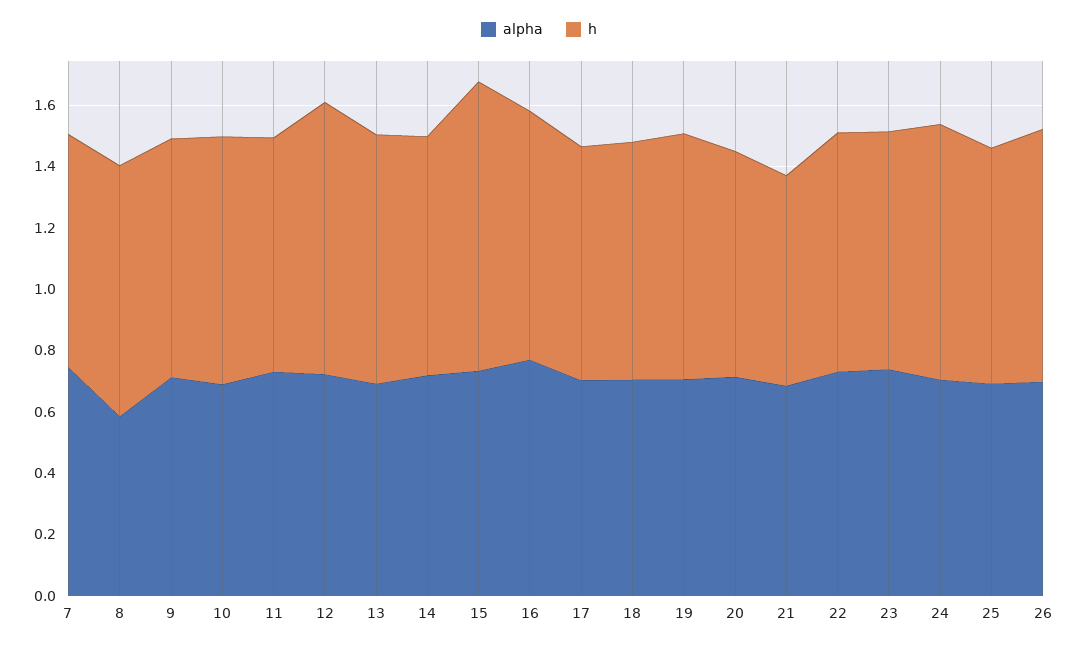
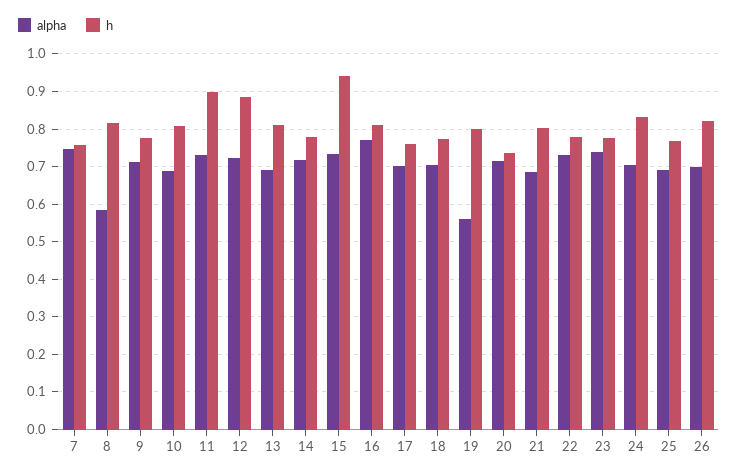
h, 11: 0.75 -> 0.9
alpha, 19: 0.7 -> 0.56
h, 21: 0.7 -> 0.8

